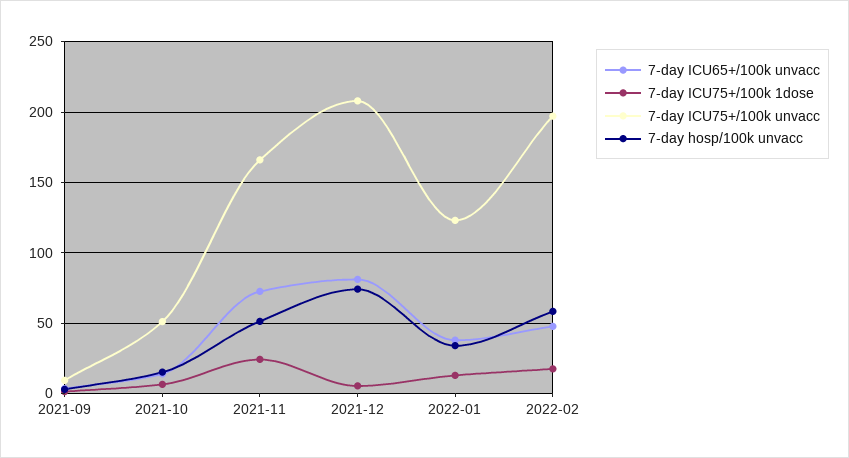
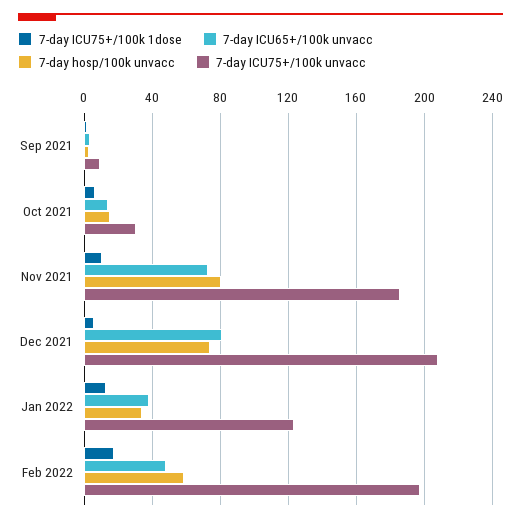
7-day ICU75+/100k unvacc, 2021-10: 50 -> 30
7-day ICU75+/100k 1dose, 2021-11: 25 -> 10
7-day ICU75+/100k unvacc, 2021-11: 165 -> 185
7-day hosp/100k unvacc, 2021-11: 50 -> 80

